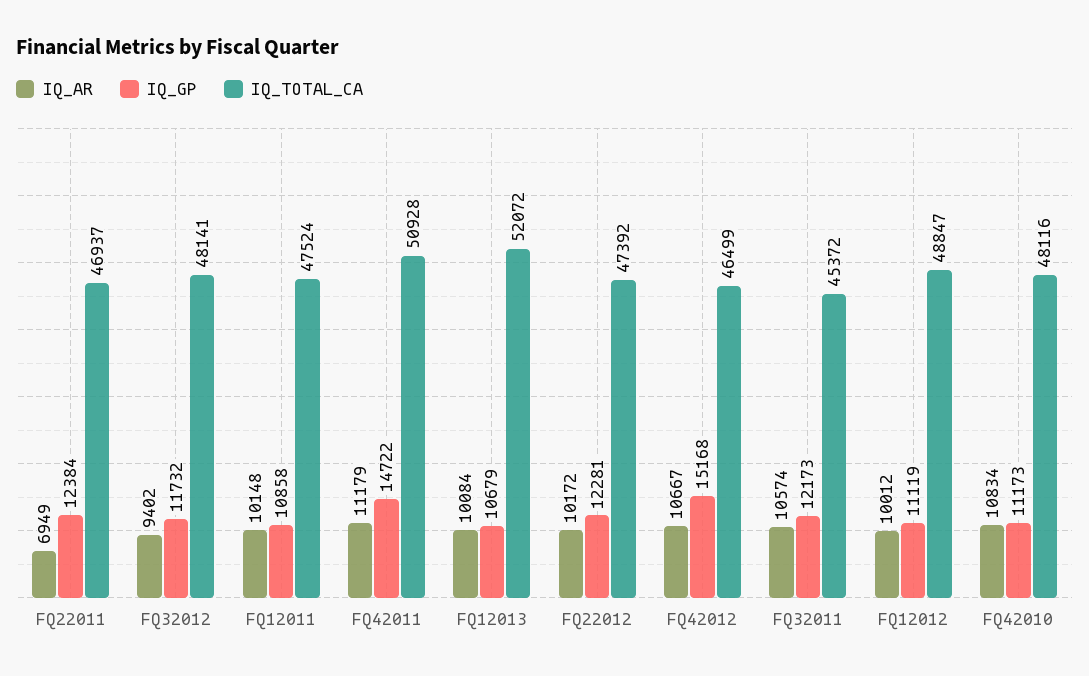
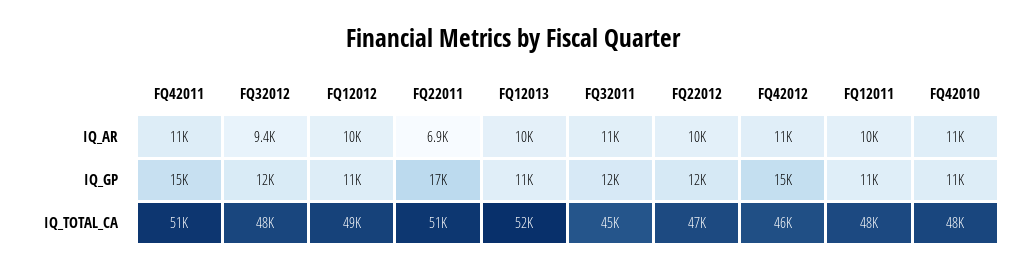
IQ_GP, FQ22011: 12384 -> 17000
IQ_TOTAL_CA, FQ22011: 46937 -> 51000

